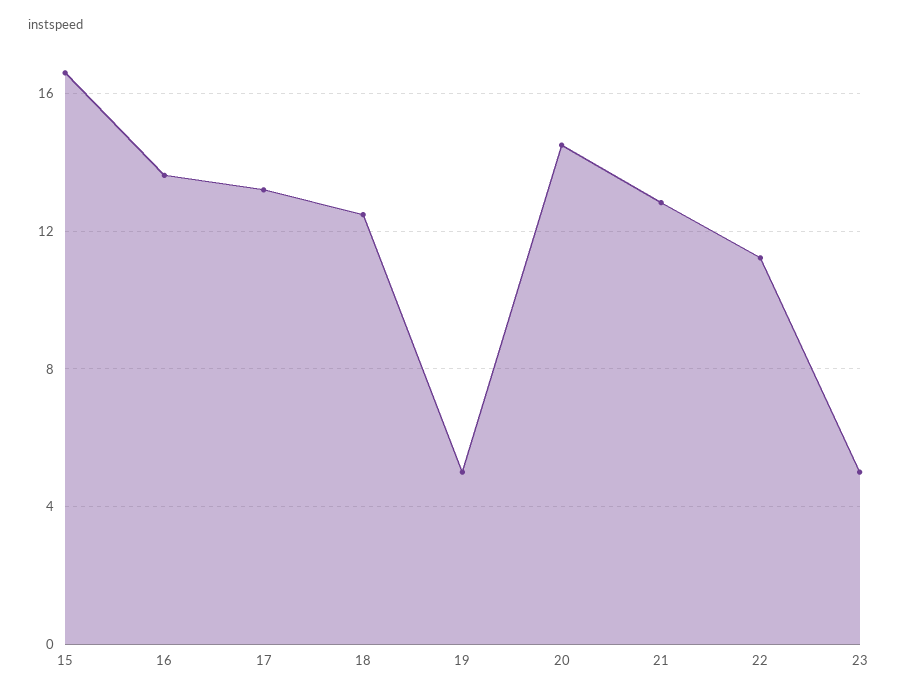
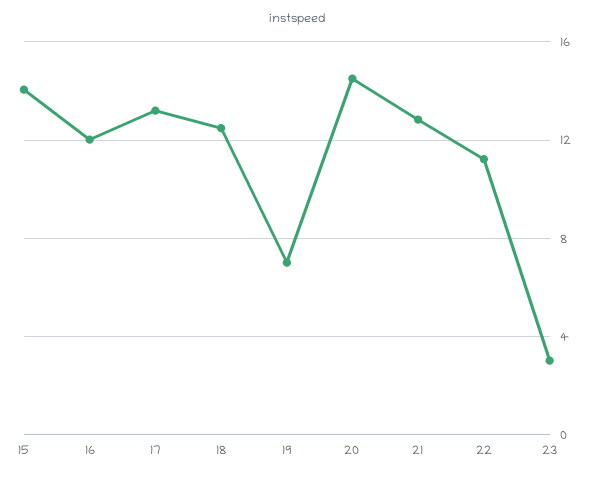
15: 16.5 -> 14
16: 13.5 -> 12
19: 5 -> 7
23: 5 -> 3

